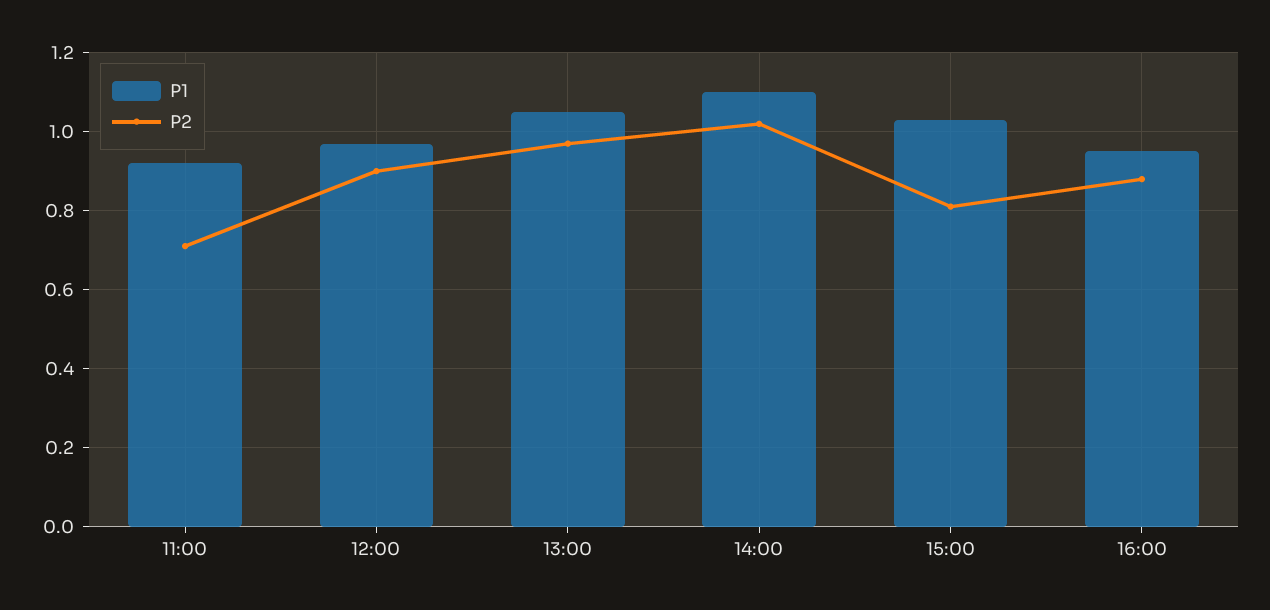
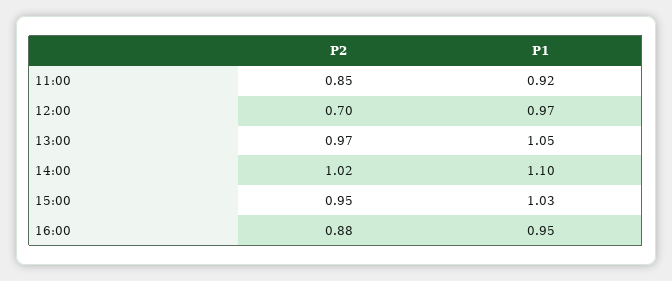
P2, 11:00: 0.7 -> 0.85
P2, 12:00: 0.9 -> 0.7
P2, 15:00: 0.8 -> 0.95

